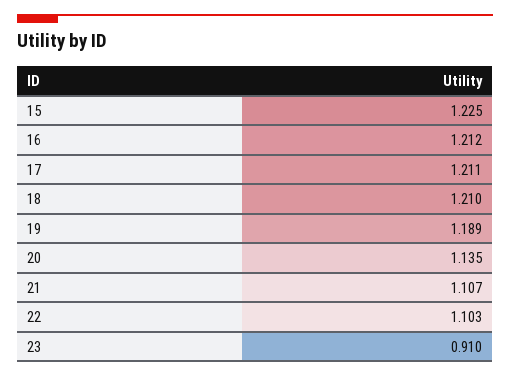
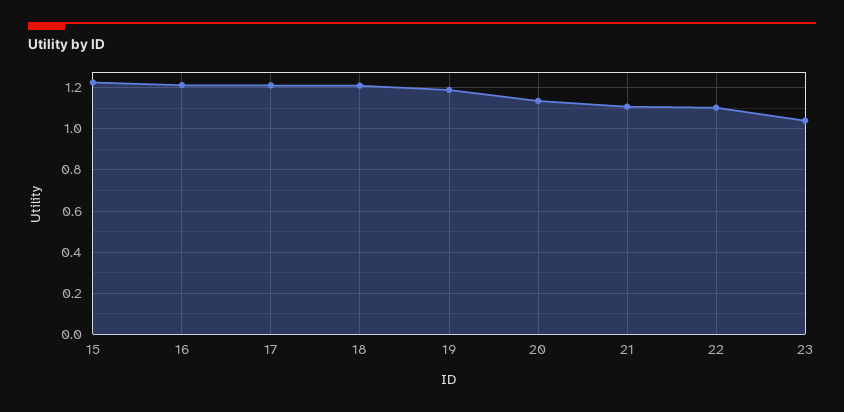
23: 0.91 -> 1.05

